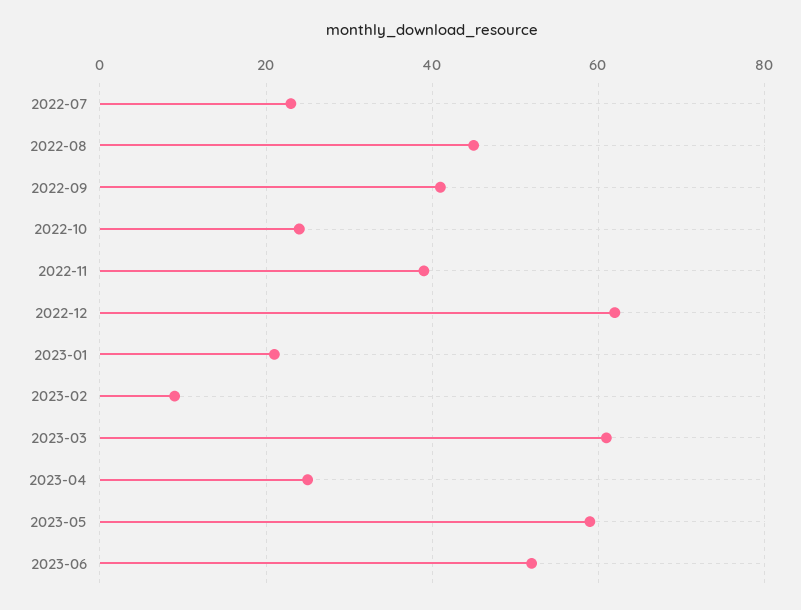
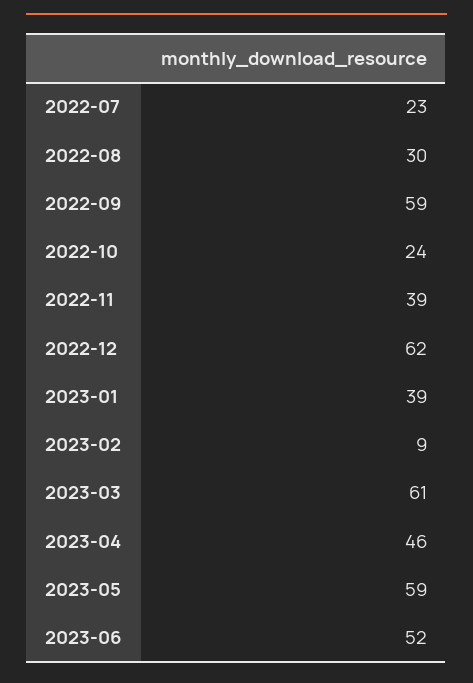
2022-08: 45 -> 30
2022-09: 40 -> 59
2023-01: 20 -> 39
2023-04: 25 -> 46

